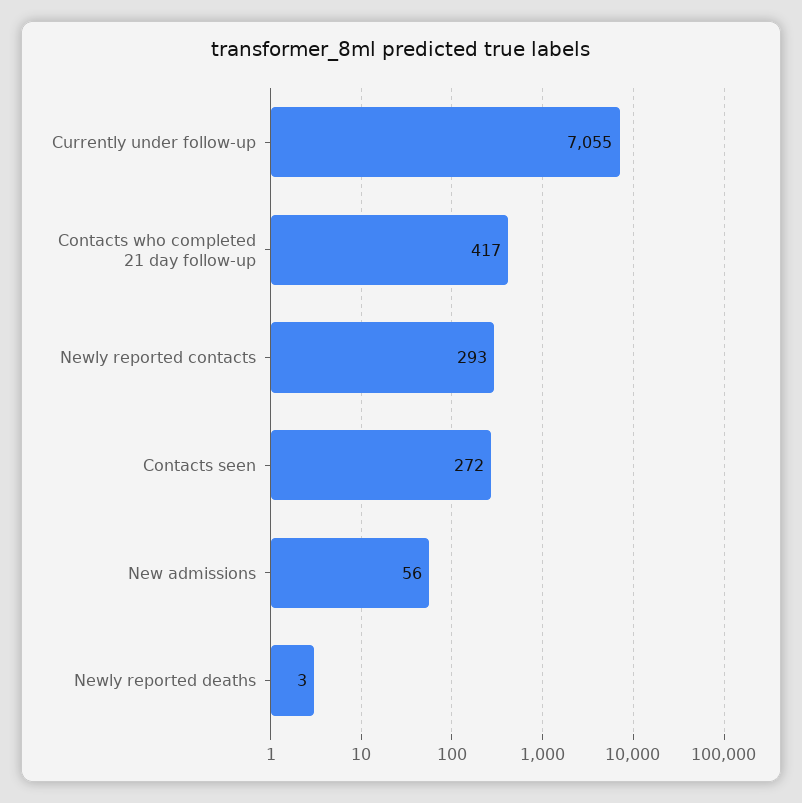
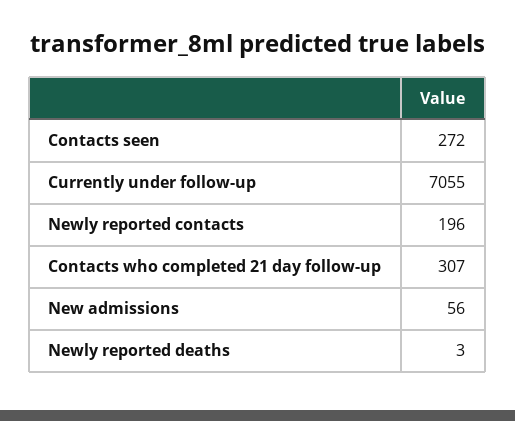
Contacts who completed 21 day follow-up: 417 -> 307
Newly reported contacts: 293 -> 196

